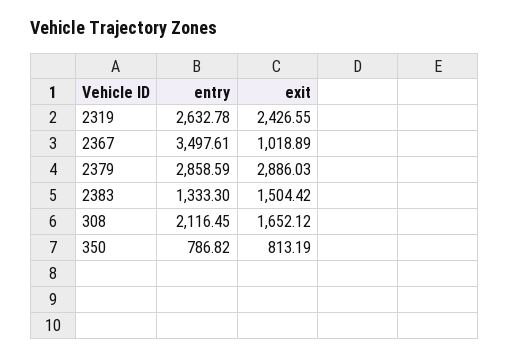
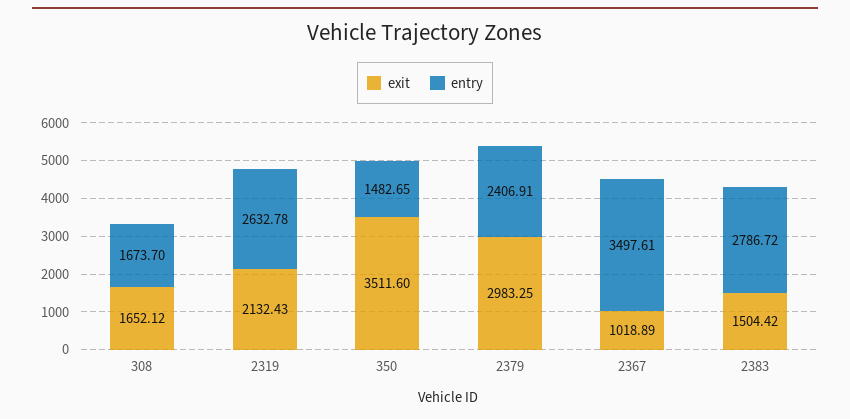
exit, 2319: 2426.55 -> 2132.43
entry, 2379: 2858.59 -> 2406.91
exit, 2379: 2886.03 -> 2983.25
entry, 2383: 1333.3 -> 2786.72
entry, 308: 2116.45 -> 1673.7
entry, 350: 786.82 -> 1482.65
exit, 350: 813.19 -> 3511.6

